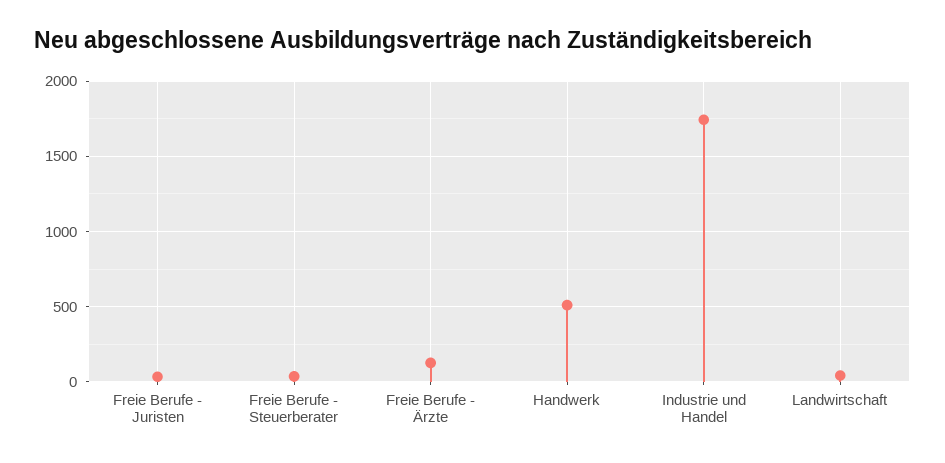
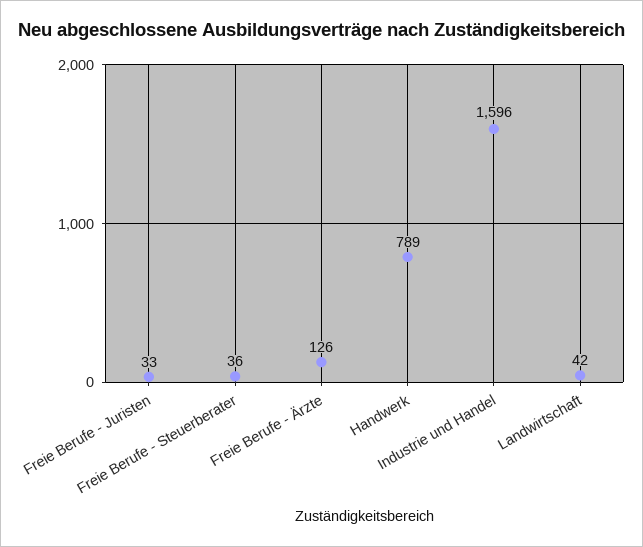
Handwerk: 500 -> 789
Industrie und Handel: 1750 -> 1596

